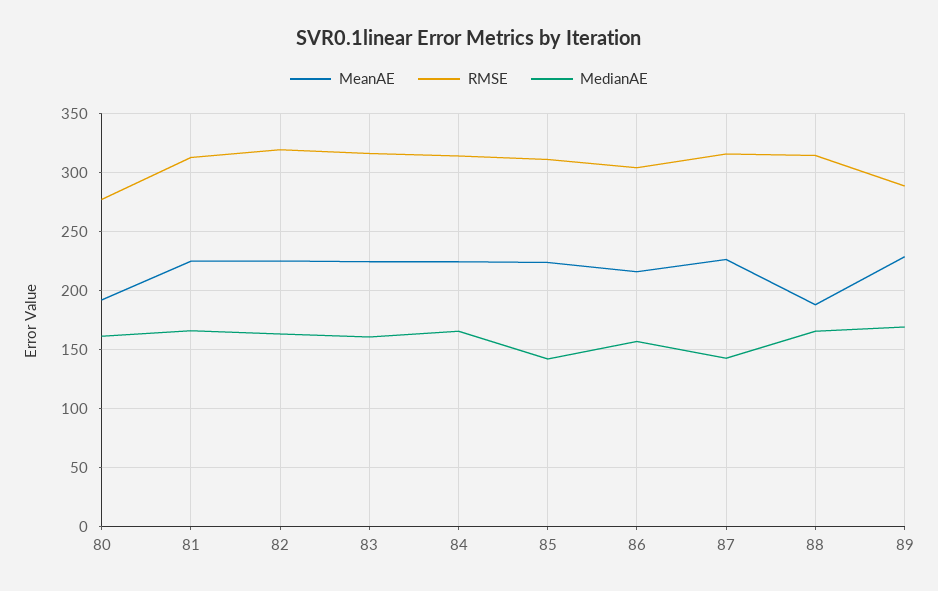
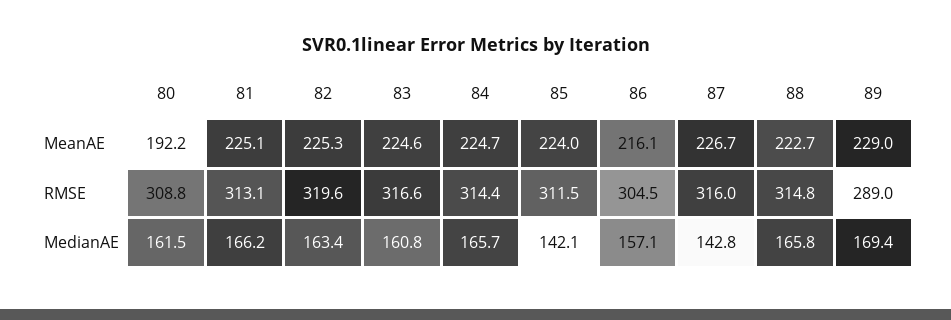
RMSE, 80: 280 -> 308.8
MeanAE, 88: 190 -> 222.7

